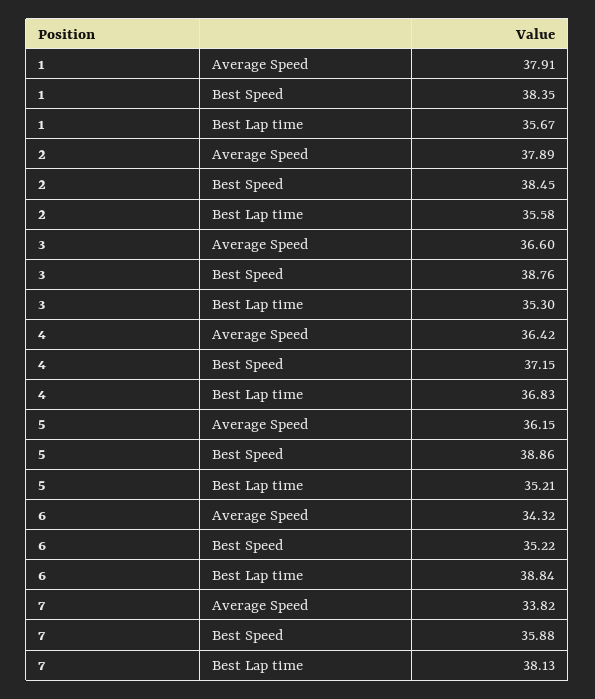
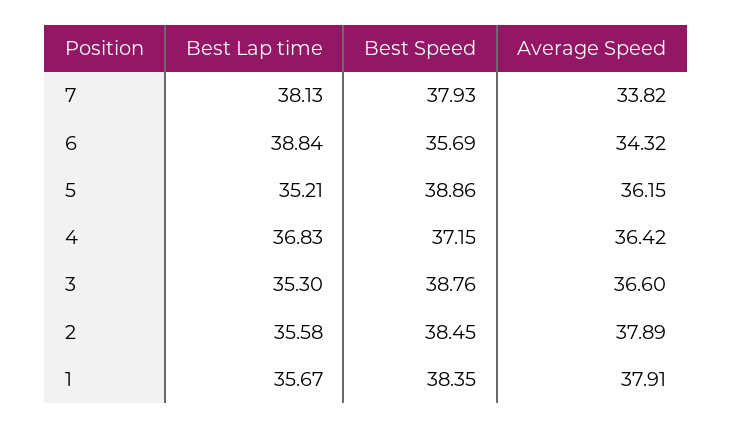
6, Best Speed: 35.22 -> 35.69
7, Best Speed: 35.88 -> 37.93

